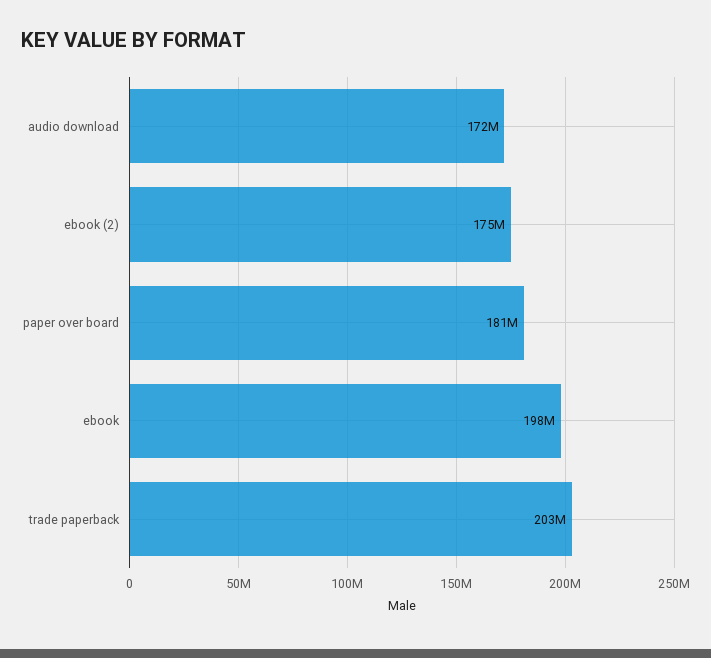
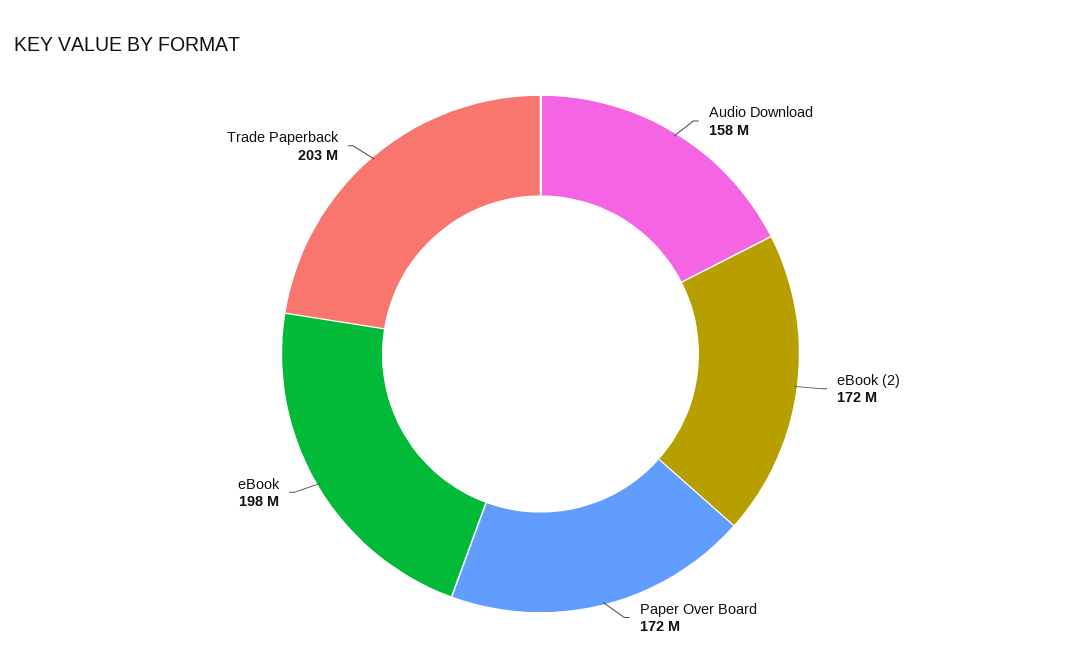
audio download: 172000000 -> 158000000
ebook (2): 175000000 -> 172000000
paper over board: 181000000 -> 172000000

